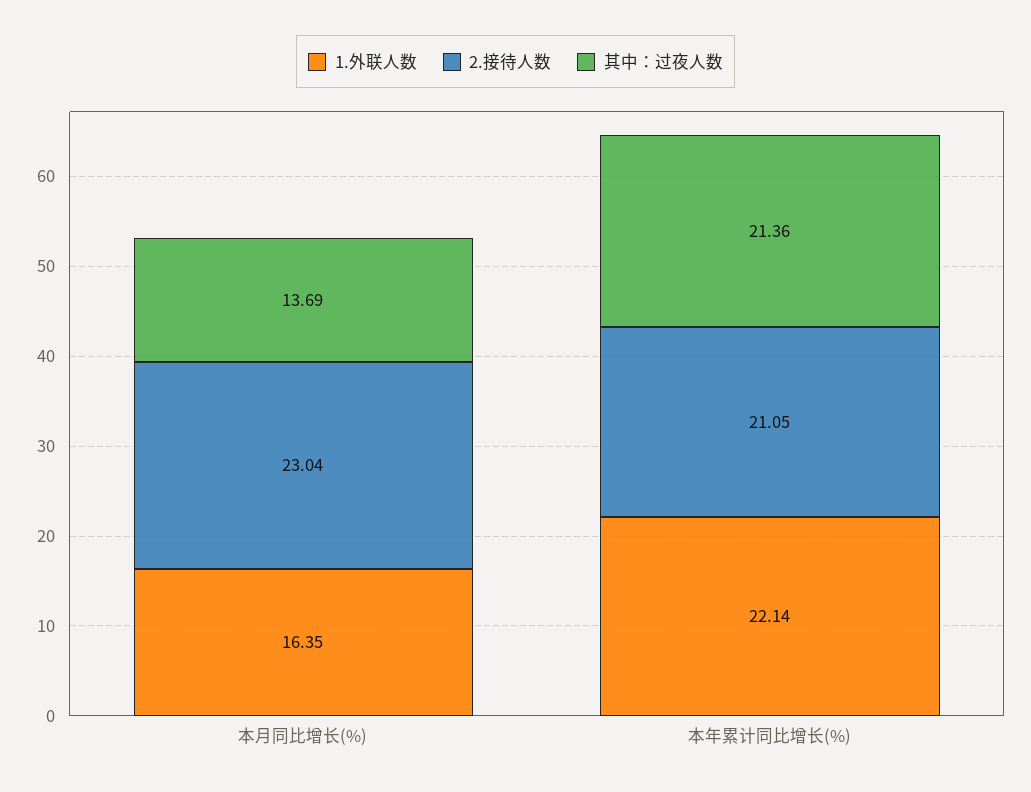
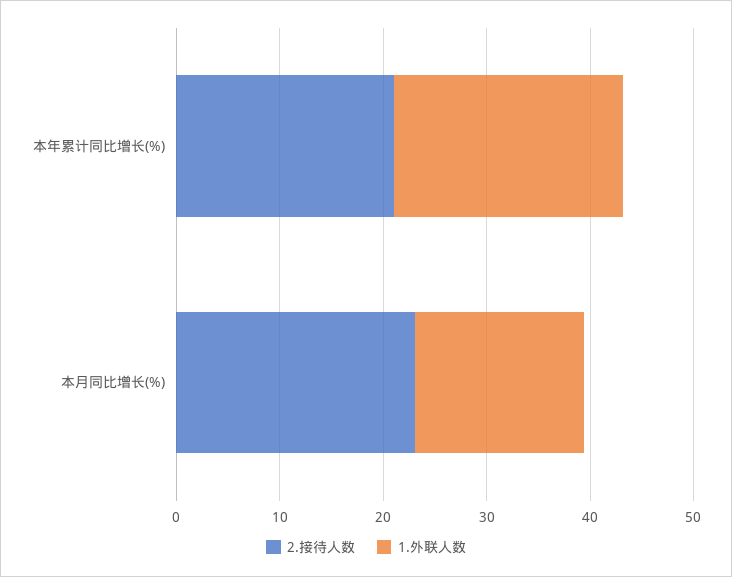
其中：过夜人数, 本月同比增长(%): 13.69 -> none
其中：过夜人数, 本年累计同比增长(%): 21.36 -> none

